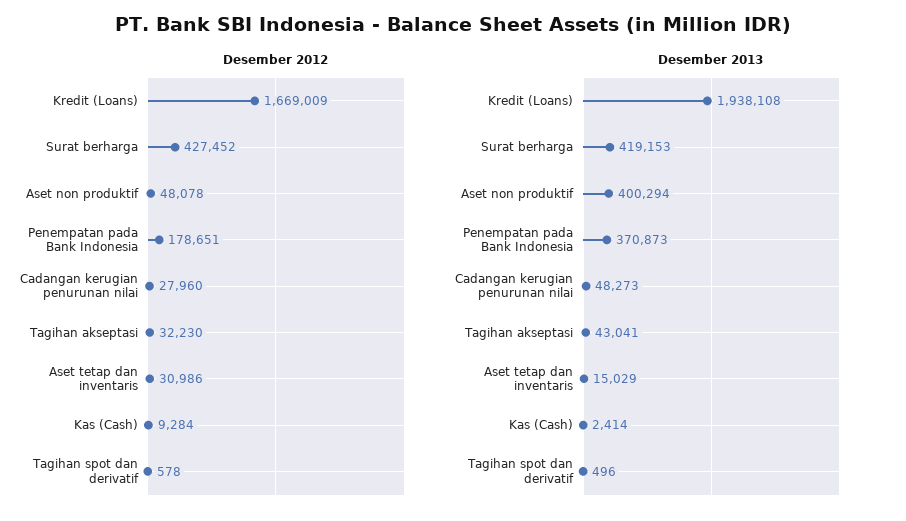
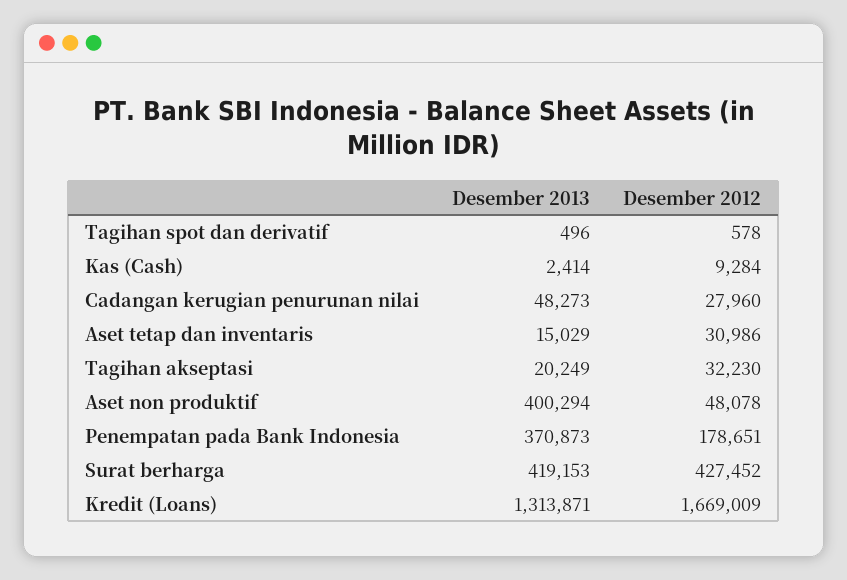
Desember 2013, Kredit (Loans): 1938108 -> 1313871
Desember 2013, Tagihan akseptasi: 43041 -> 20249

